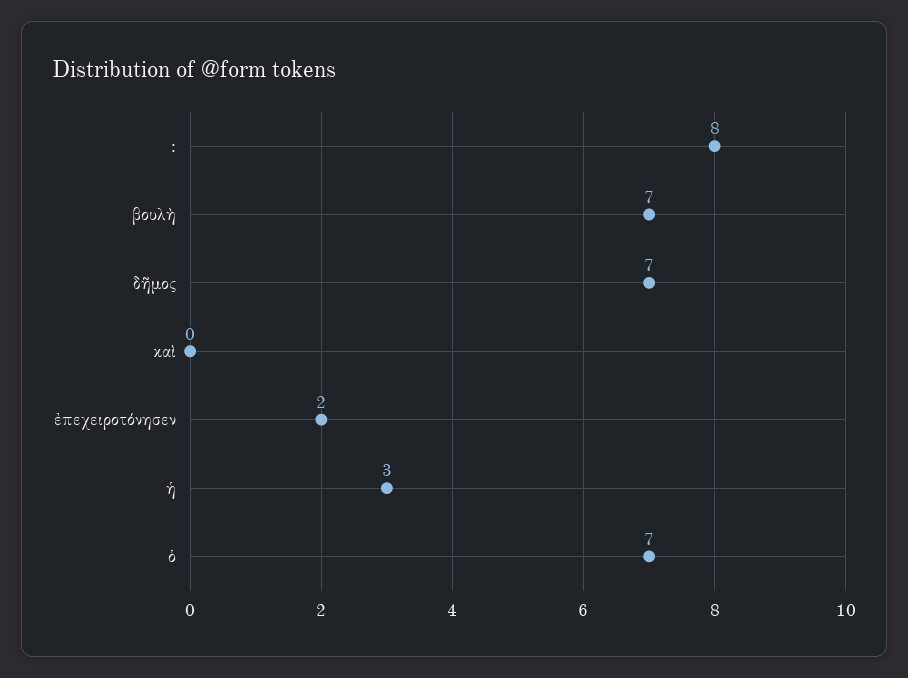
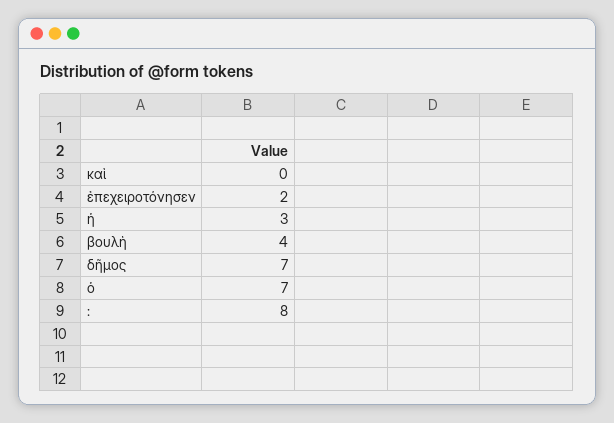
βουλὴ: 7 -> 4

